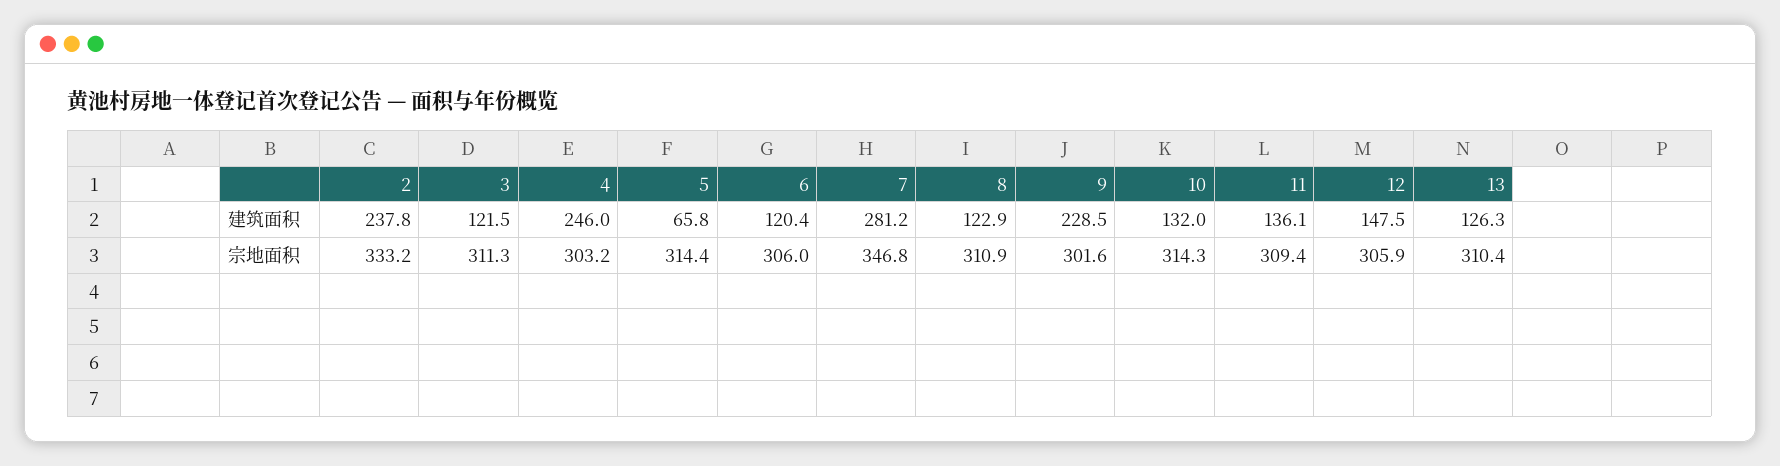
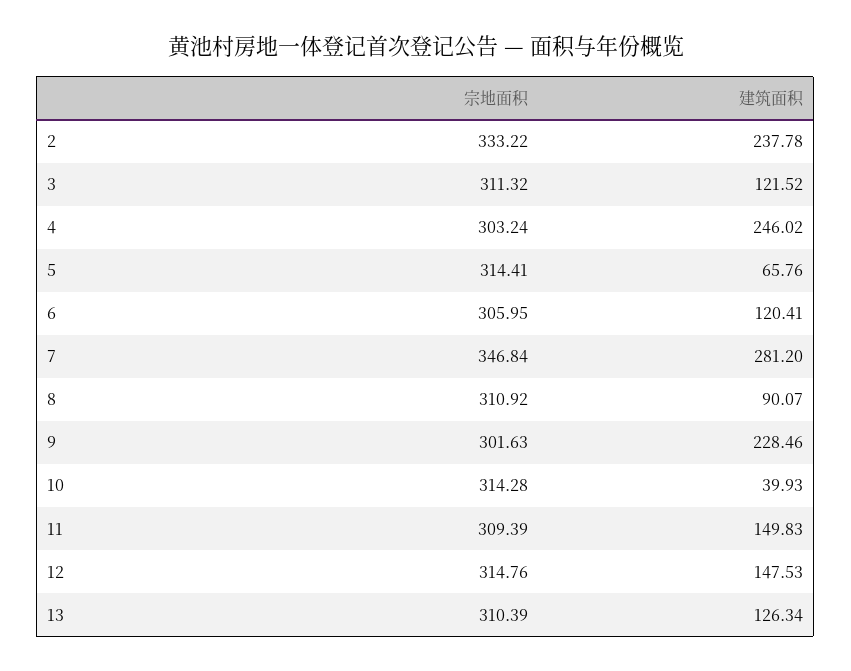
8, 建筑面积: 122.9 -> 90.07
10, 建筑面积: 132 -> 39.93
11, 建筑面积: 136.1 -> 149.83
12, 宗地面积: 305.9 -> 314.76

